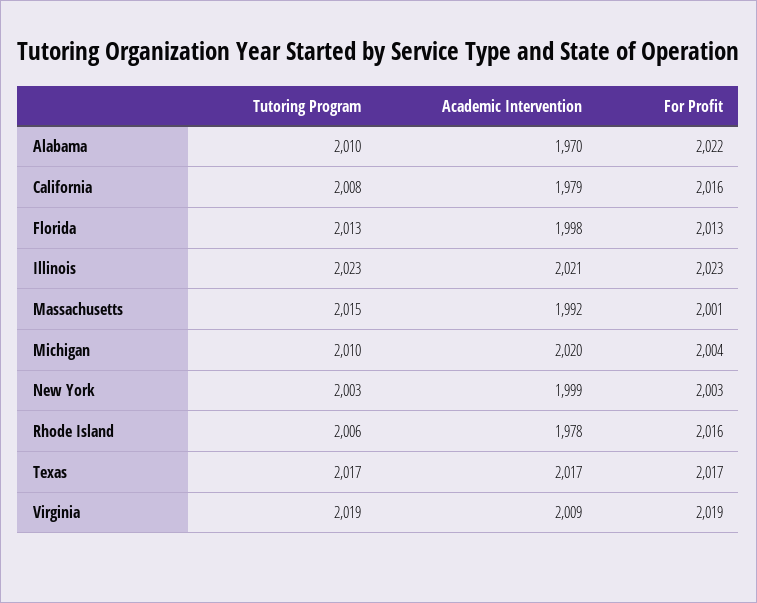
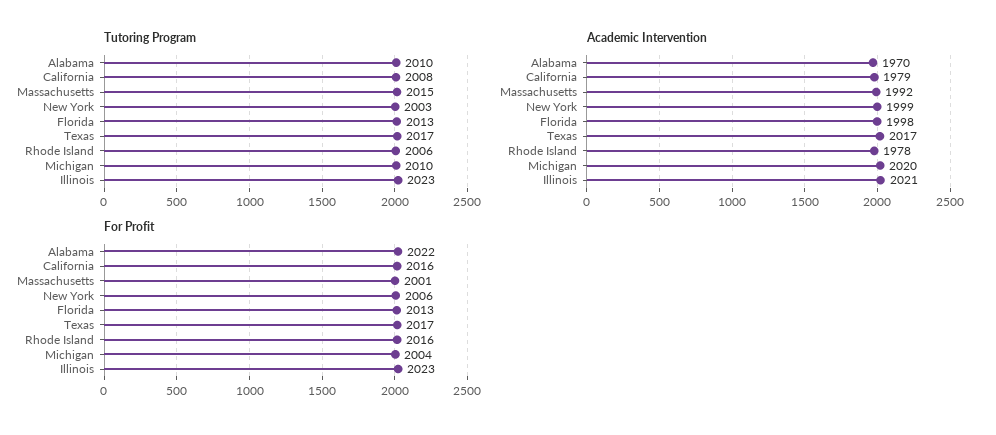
For Profit, New York: 2003 -> 2006
Tutoring Program, Virginia: 2019 -> none
Academic Intervention, Virginia: 2009 -> none
For Profit, Virginia: 2019 -> none

